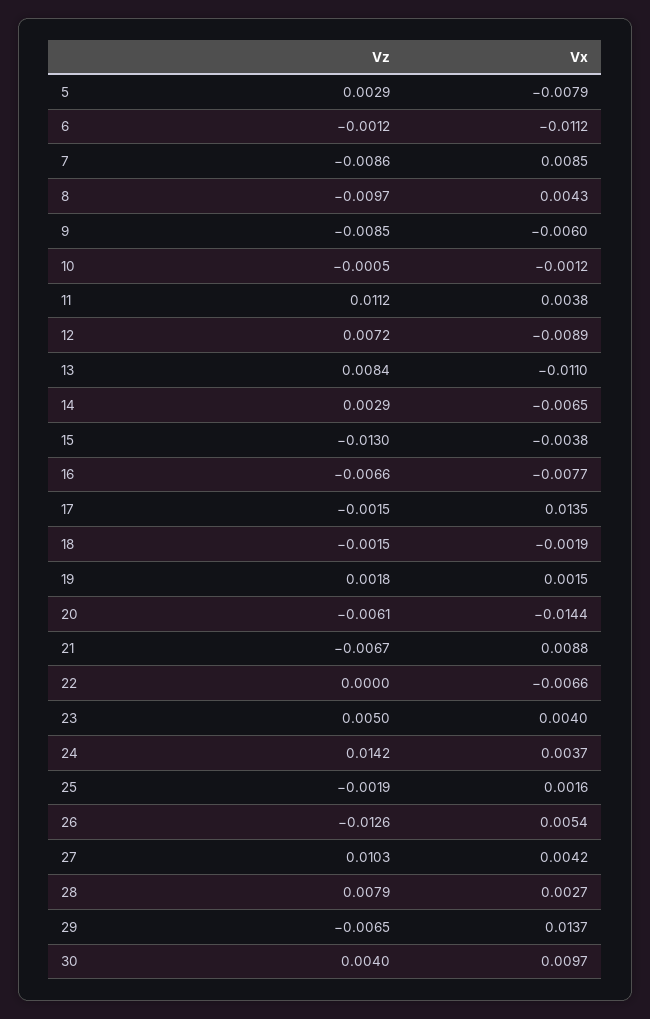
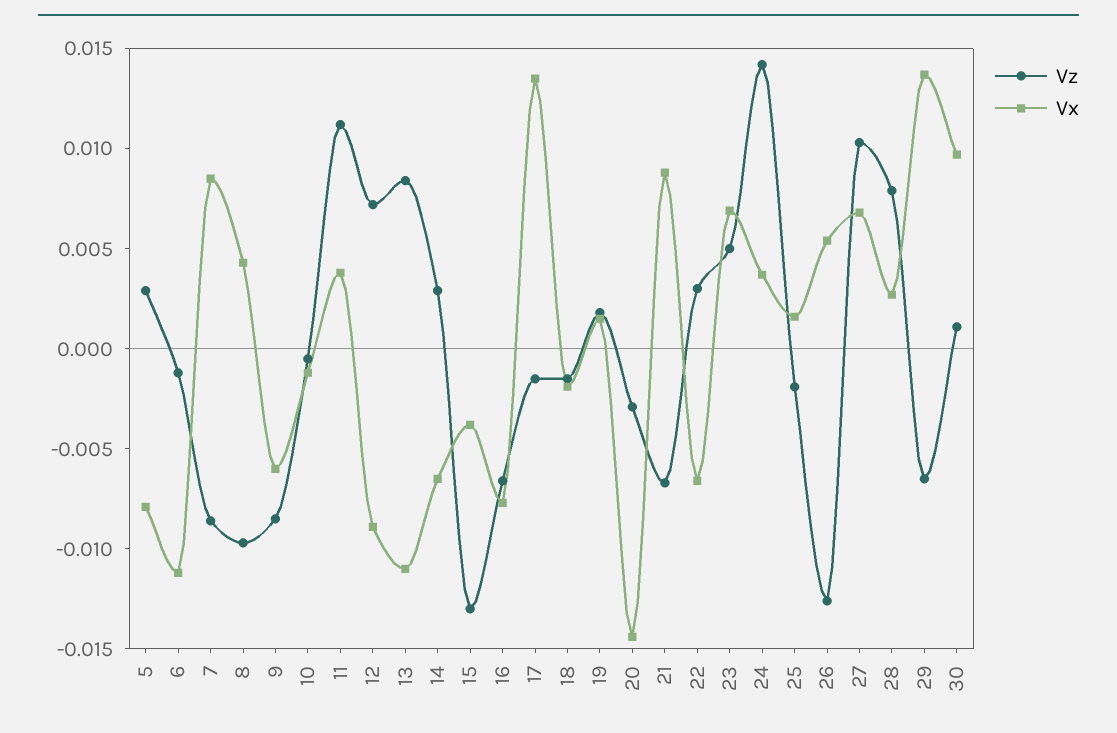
Vz, 20: -0.0061 -> -0.003
Vz, 22: 0 -> 0.003
Vx, 23: 0.004 -> 0.007
Vx, 27: 0.0042 -> 0.007
Vz, 30: 0.004 -> 0.001

